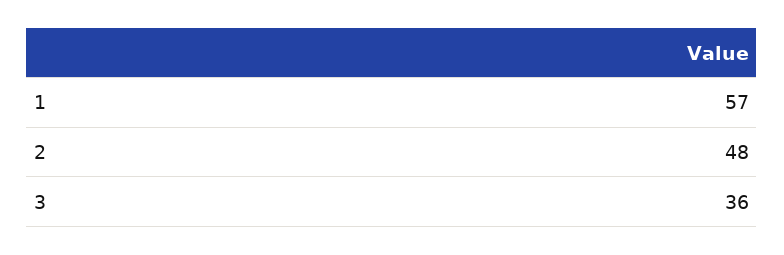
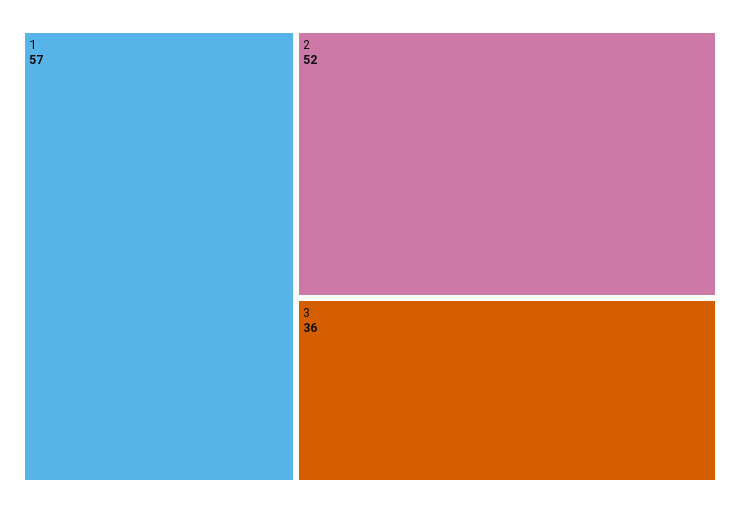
2: 48 -> 52

